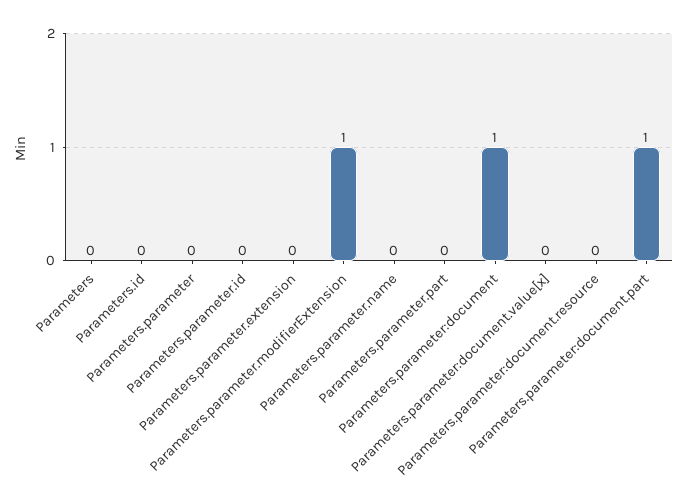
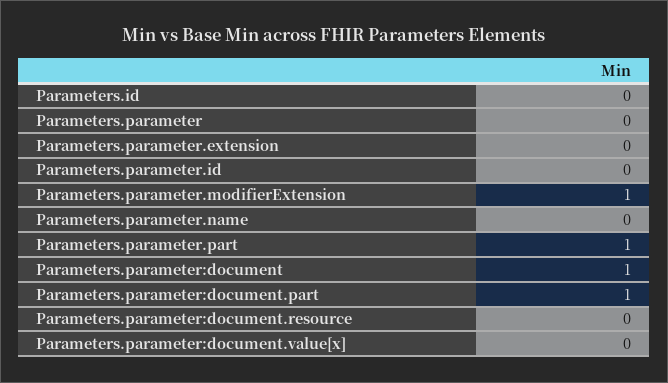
Parameters: 0 -> none
Parameters.parameter.part: 0 -> 1

